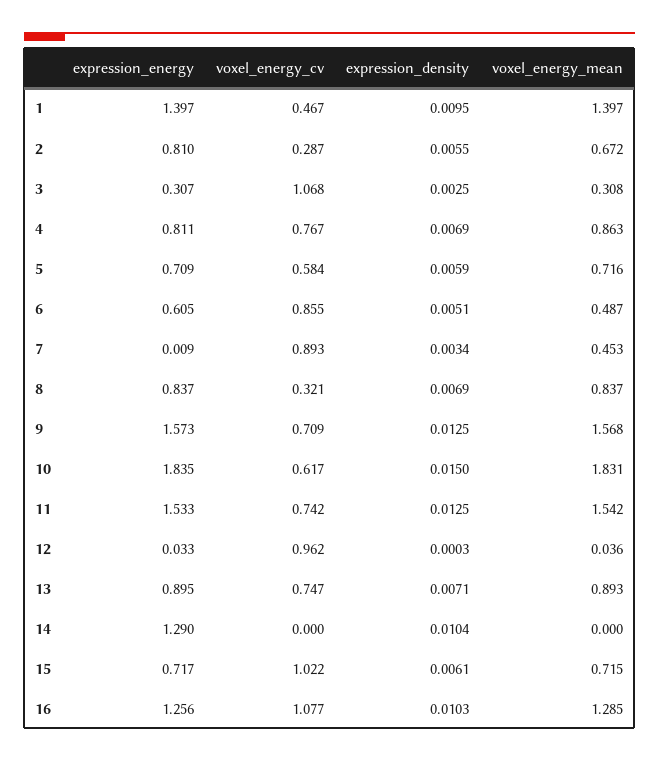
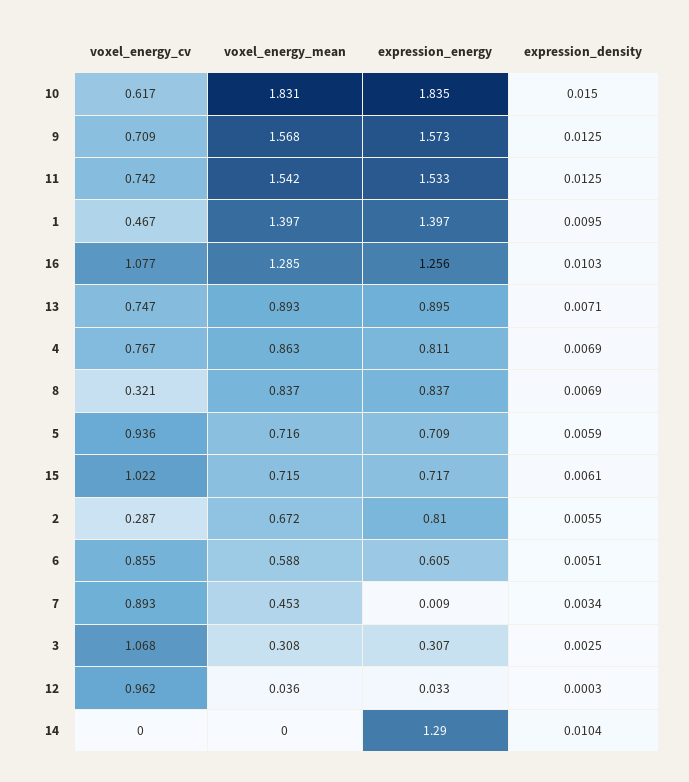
voxel_energy_cv, 5: 0.584 -> 0.936
voxel_energy_mean, 6: 0.487 -> 0.588

